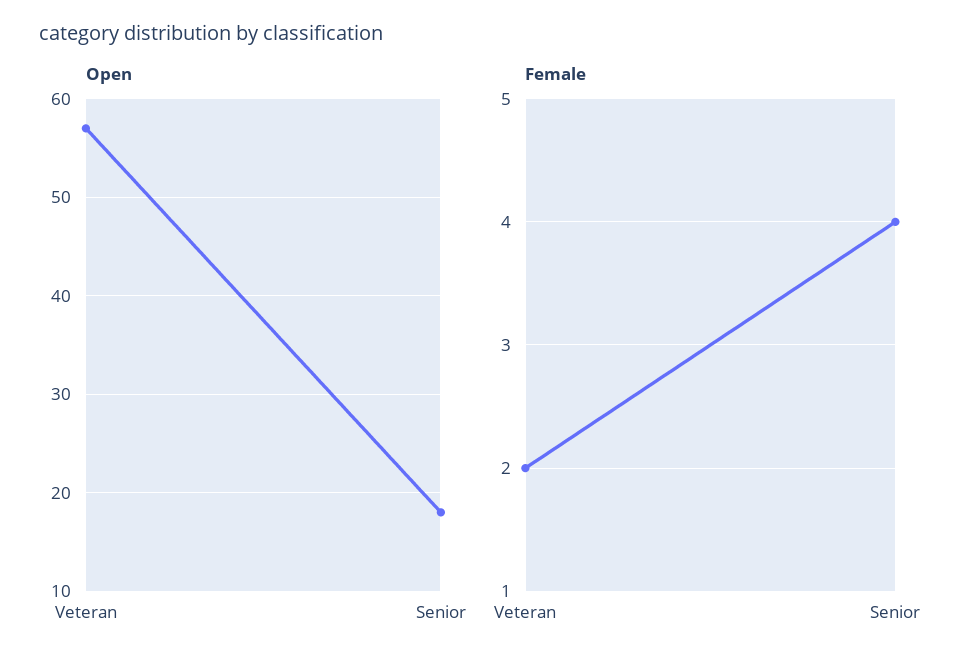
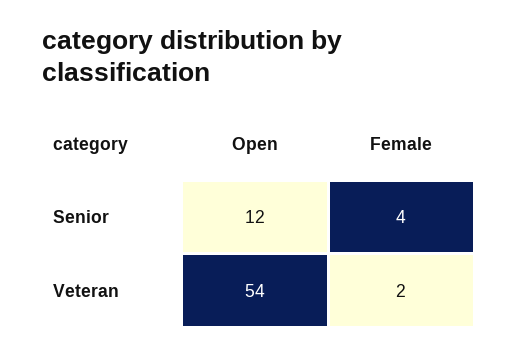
Open, Veteran: 57 -> 54
Open, Senior: 18 -> 12

